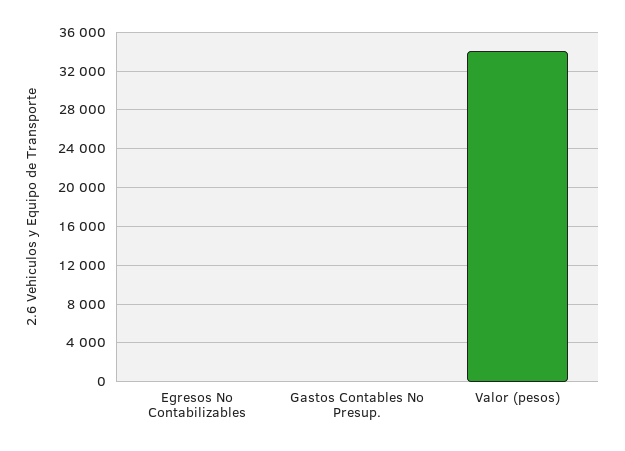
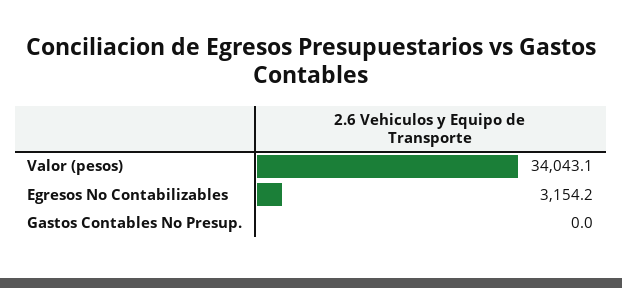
Egresos No Contabilizables: 0 -> 3154.2

